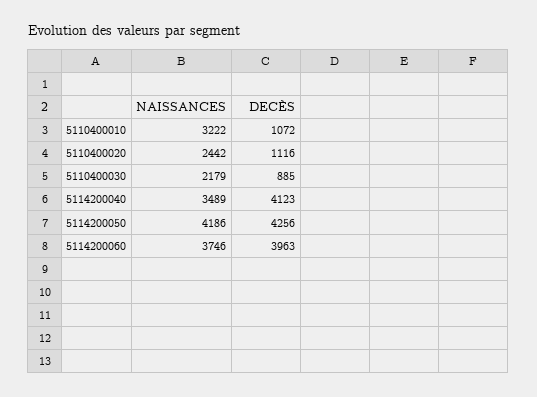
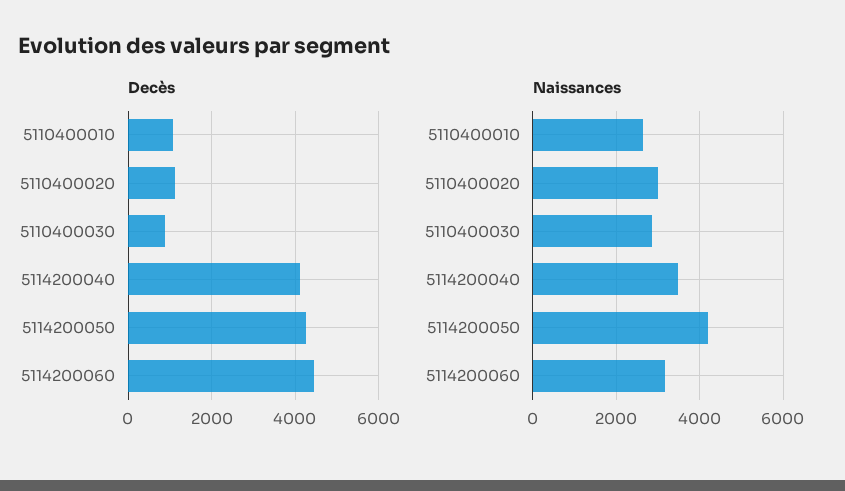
NAISSANCES, 5110400010: 3222 -> 2600
NAISSANCES, 5110400020: 2442 -> 3000
NAISSANCES, 5110400030: 2179 -> 2800
NAISSANCES, 5114200060: 3746 -> 3200
DECÈS, 5114200060: 3963 -> 4400

